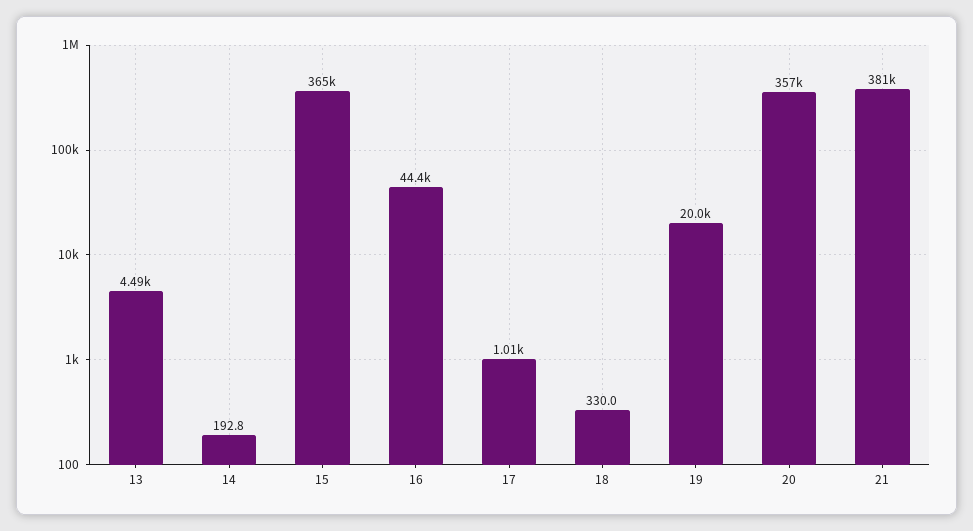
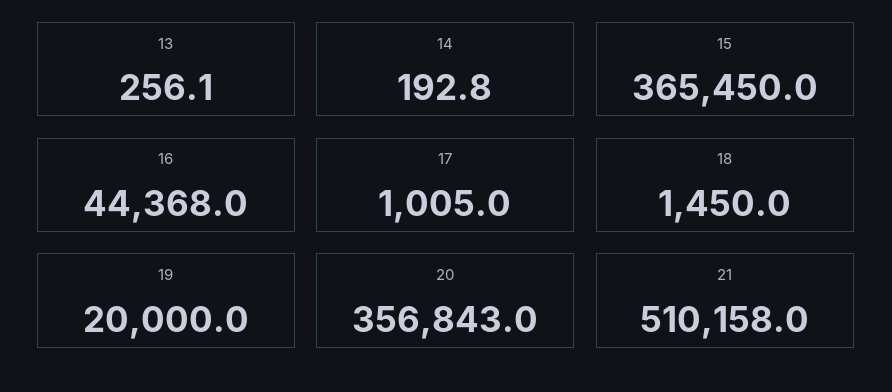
13: 4490 -> 256.1
18: 330 -> 1450
21: 381000 -> 510158

